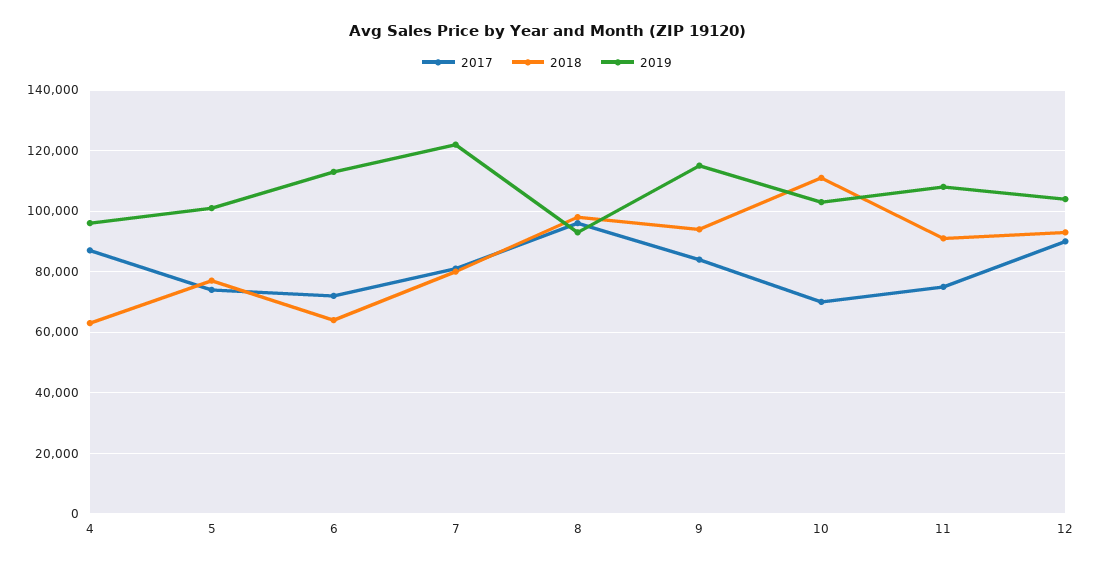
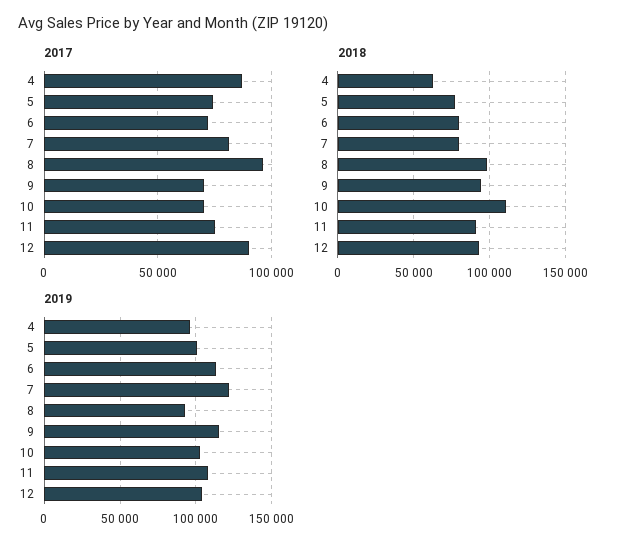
2018, 6: 64000 -> 80000
2017, 9: 84000 -> 70000

